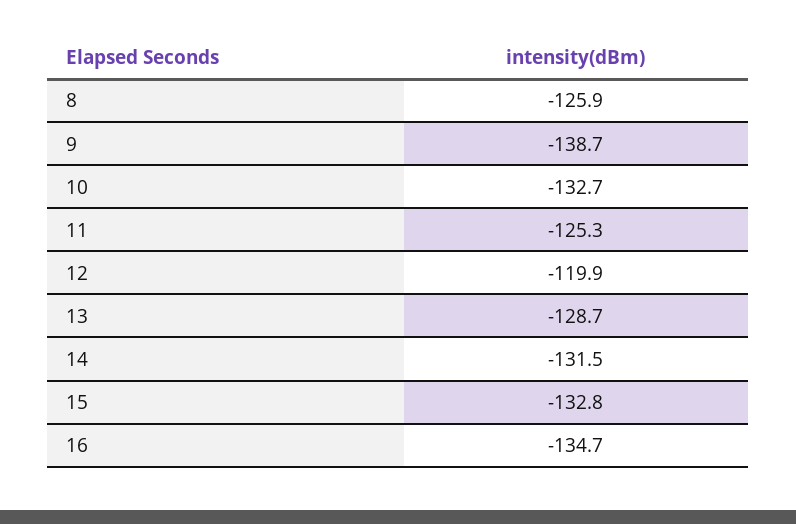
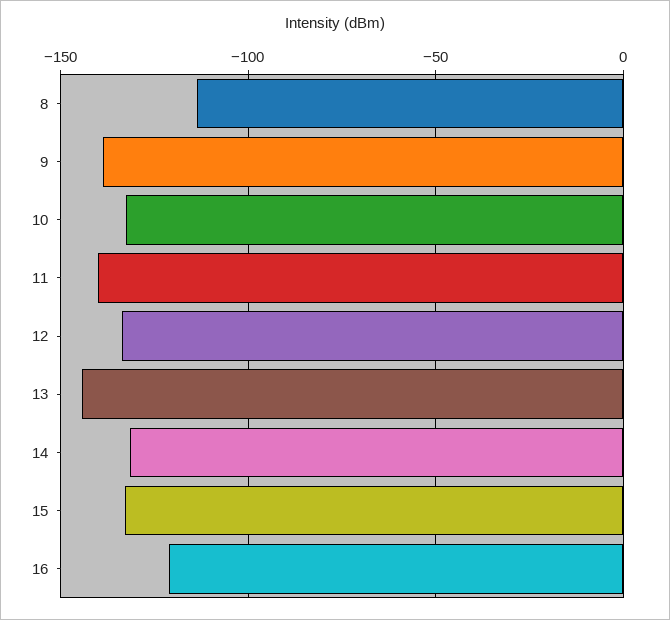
8: -125.9 -> -115
11: -125.3 -> -140
12: -119.9 -> -135
13: -128.7 -> -145
16: -134.7 -> -120

